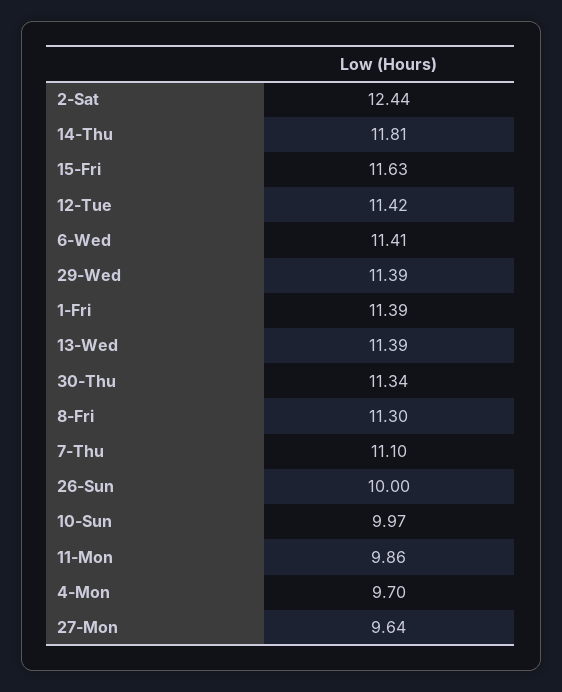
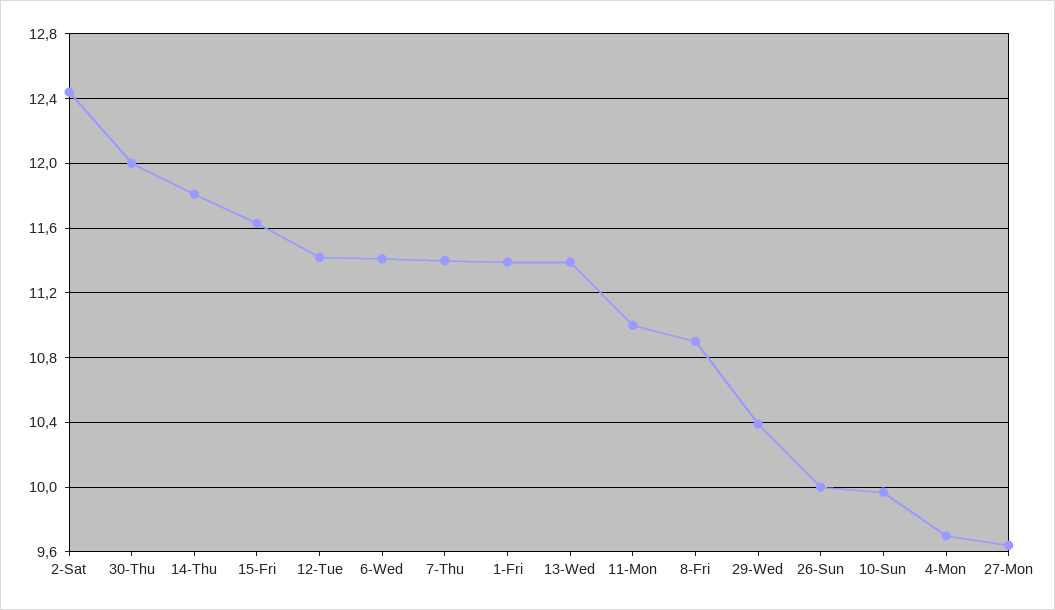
29-Wed: 11.39 -> 10.4
30-Thu: 11.34 -> 12
8-Fri: 11.3 -> 10.9
7-Thu: 11.1 -> 11.4
11-Mon: 9.86 -> 11

